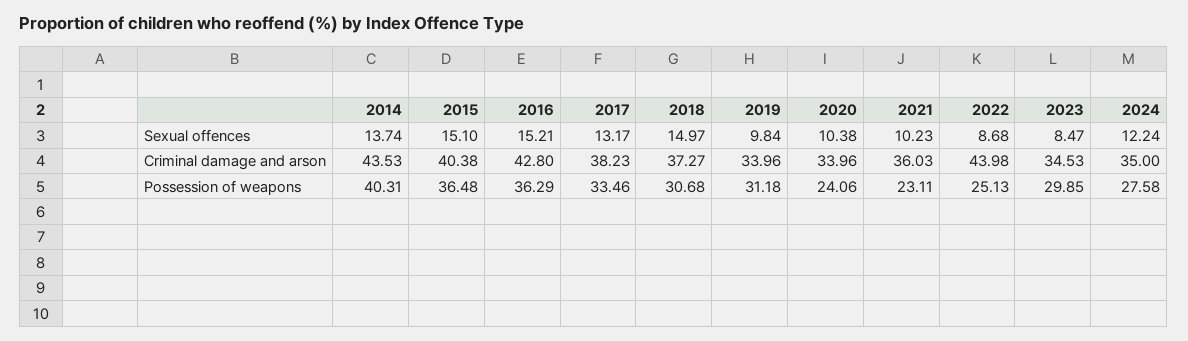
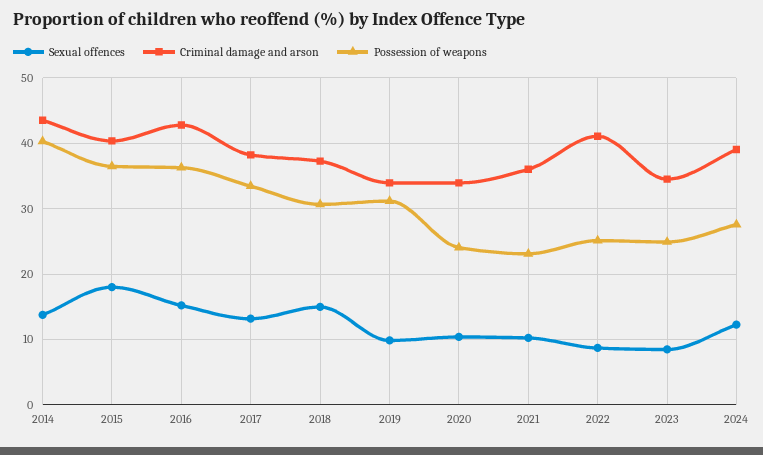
Sexual offences, 2015: 15.1 -> 18
Criminal damage and arson, 2022: 43.98 -> 41
Criminal damage and arson, 2024: 35 -> 39
Possession of weapons, 2023: 29.85 -> 25

